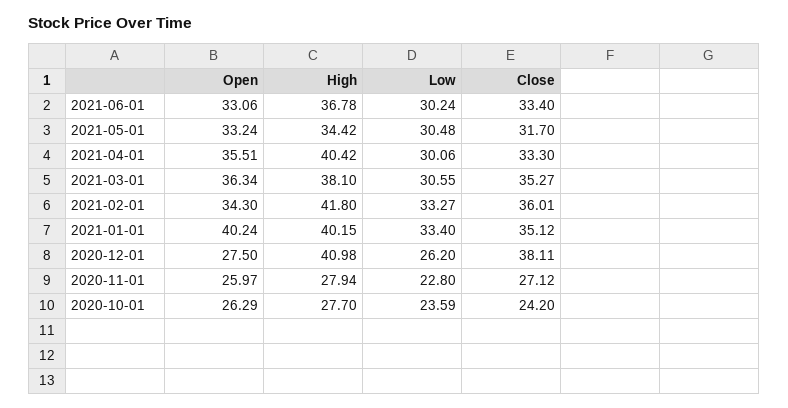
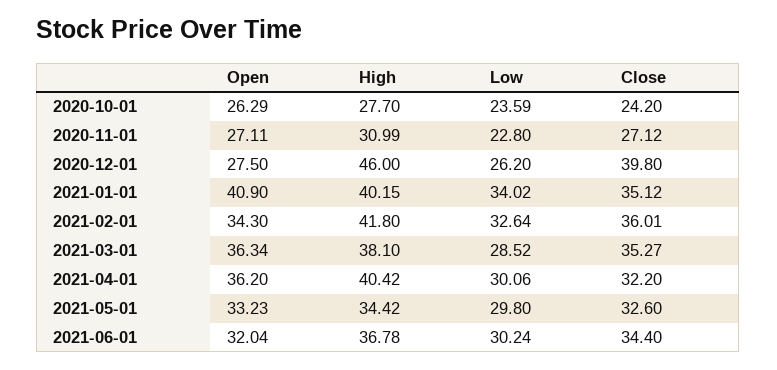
Open, 2021-06-01: 33.06 -> 32.04
Close, 2021-06-01: 33.4 -> 34.4
Open, 2021-05-01: 33.24 -> 33.23
Low, 2021-05-01: 30.48 -> 29.8
Close, 2021-05-01: 31.7 -> 32.6
Open, 2021-04-01: 35.51 -> 36.2
Close, 2021-04-01: 33.3 -> 32.2
Low, 2021-03-01: 30.55 -> 28.52
Low, 2021-02-01: 33.27 -> 32.64
Open, 2021-01-01: 40.24 -> 40.9
Low, 2021-01-01: 33.4 -> 34.02
High, 2020-12-01: 40.98 -> 46
Close, 2020-12-01: 38.11 -> 39.8
Open, 2020-11-01: 25.97 -> 27.11
High, 2020-11-01: 27.94 -> 30.99

